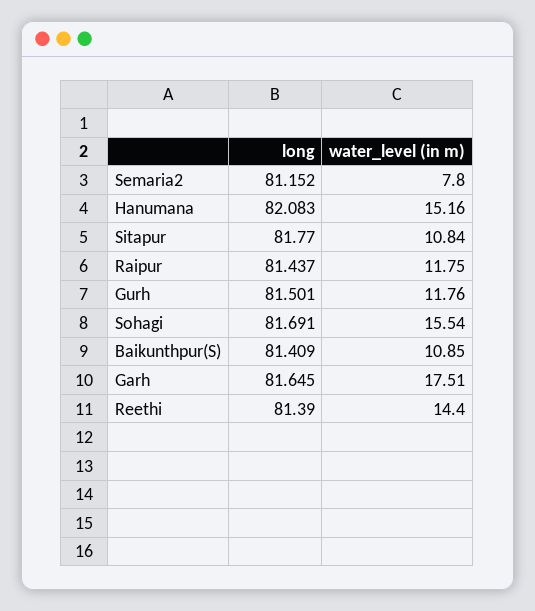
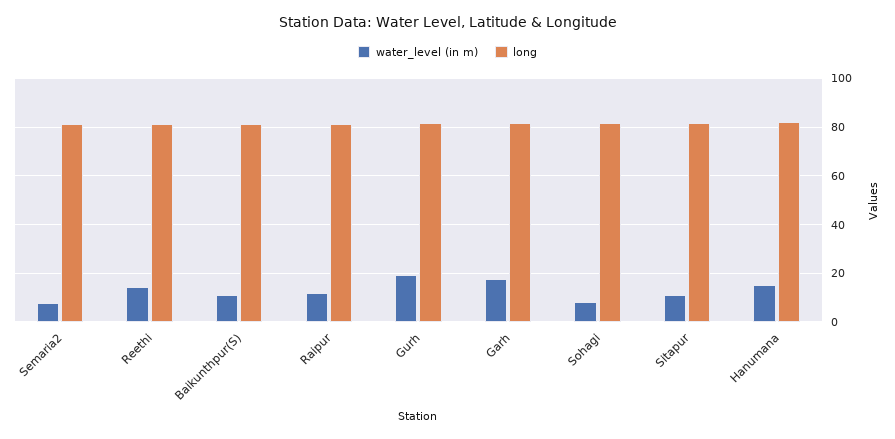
water_level (in m), Gurh: 11.76 -> 20
water_level (in m), Sohagi: 15.54 -> 7.5

